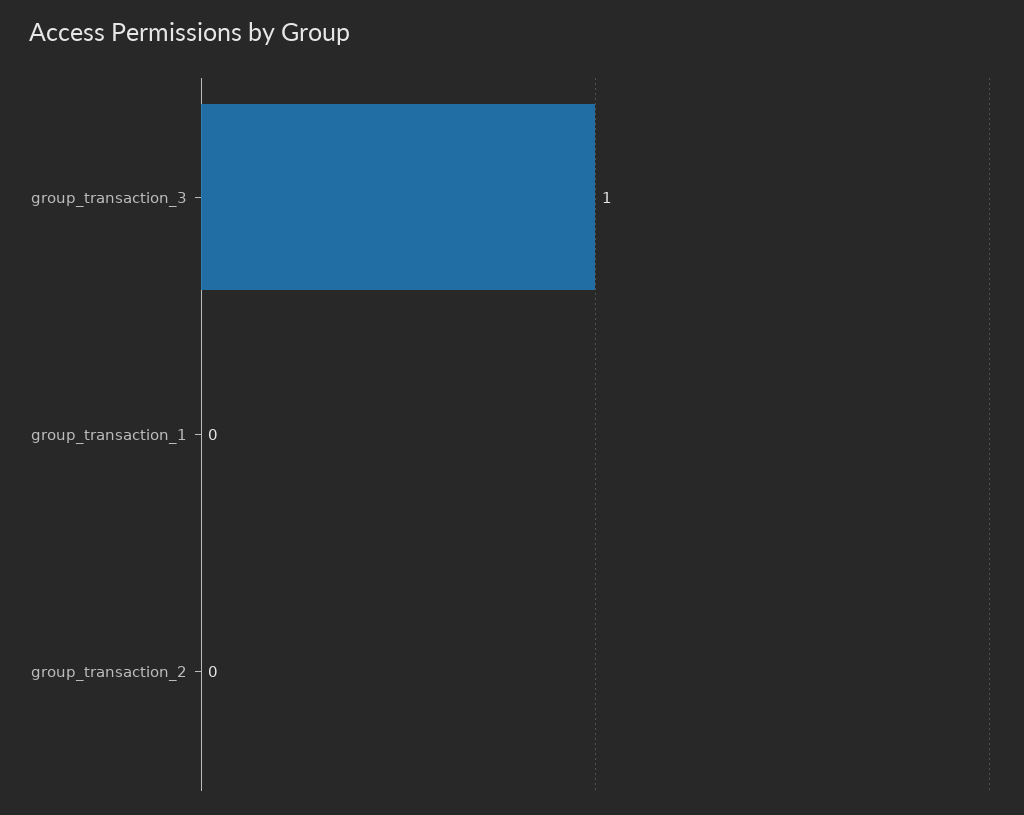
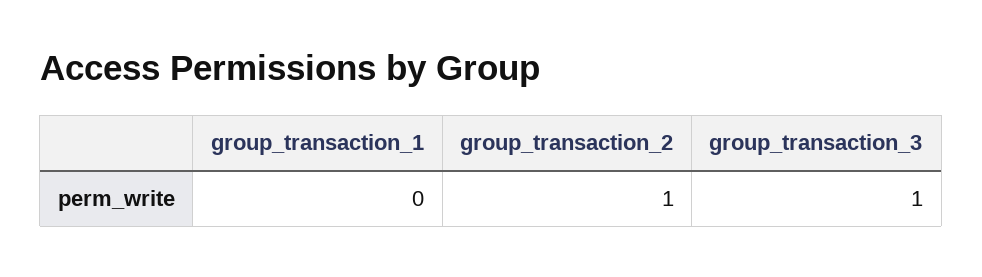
group_transaction_2: 0 -> 1

